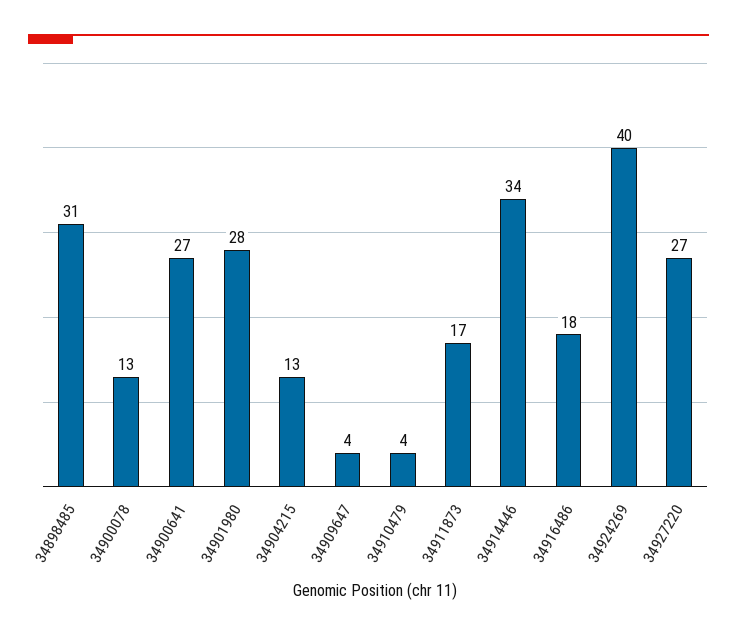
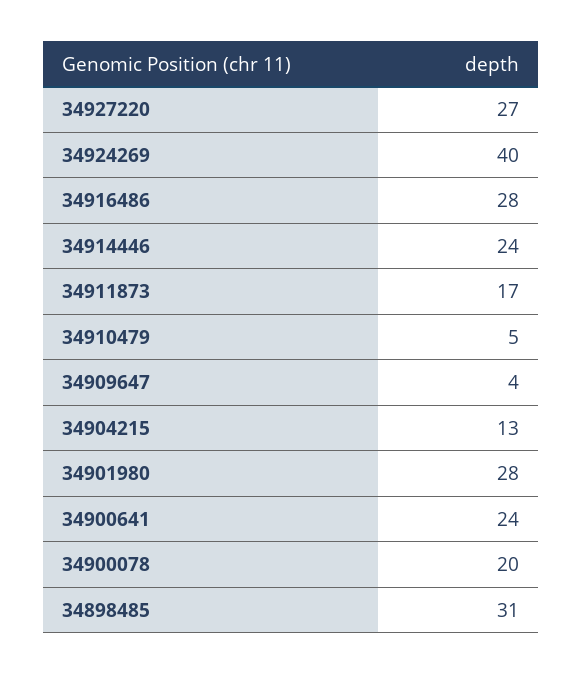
34900078: 13 -> 20
34900641: 27 -> 24
34910479: 4 -> 5
34914446: 34 -> 24
34916486: 18 -> 28

